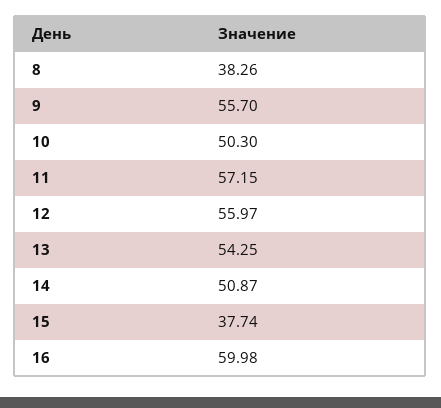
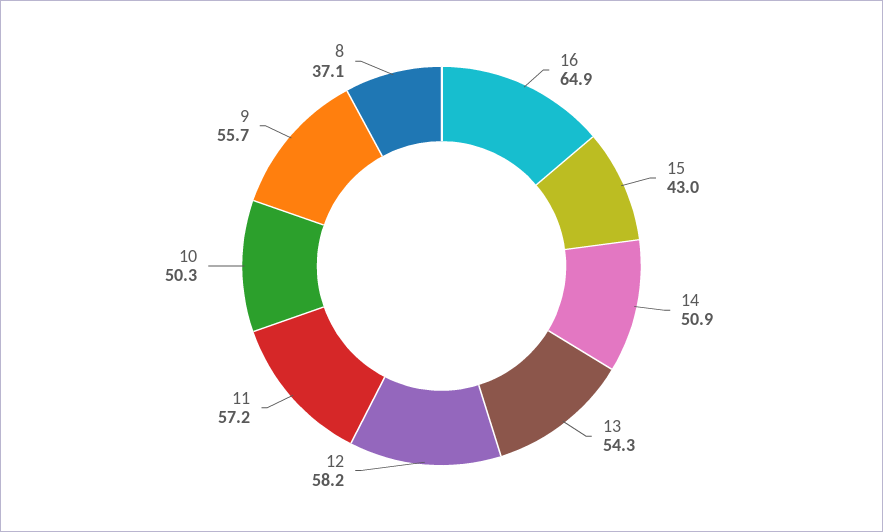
8: 38.26 -> 37.1
12: 55.97 -> 58.2
15: 37.74 -> 43
16: 59.98 -> 64.9

